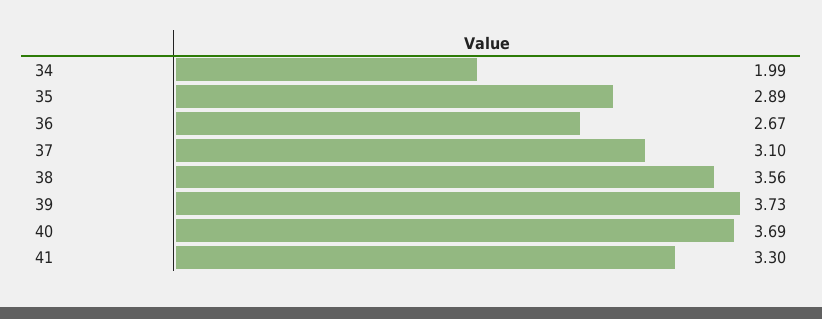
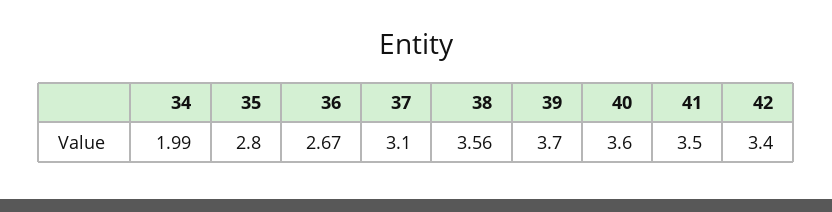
35: 2.89 -> 2.8
39: 3.73 -> 3.7
40: 3.69 -> 3.6
41: 3.3 -> 3.5
42: none -> 3.4

